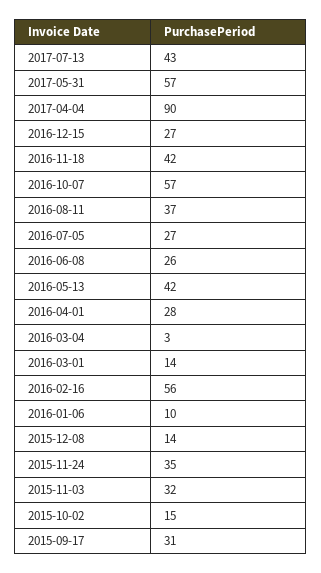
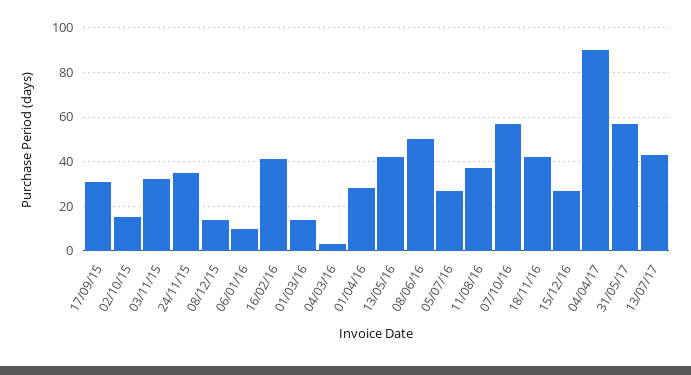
2016-06-08: 26 -> 50
2016-02-16: 56 -> 40

